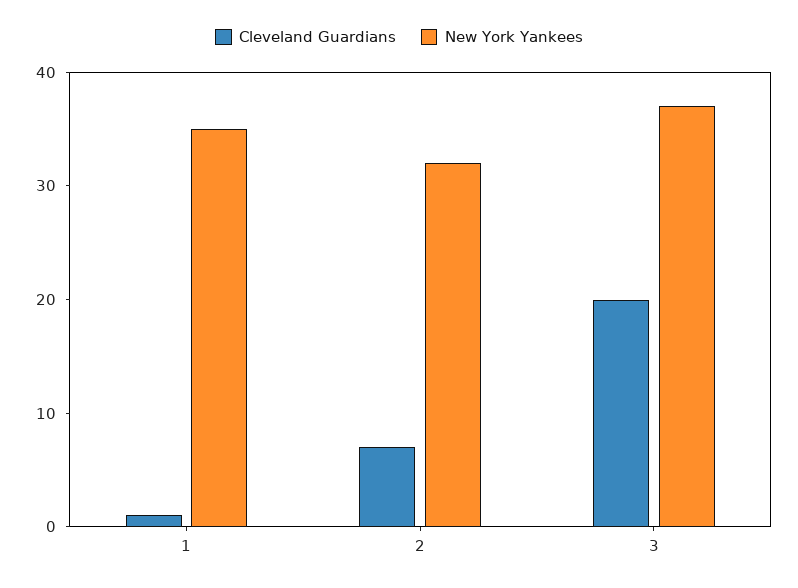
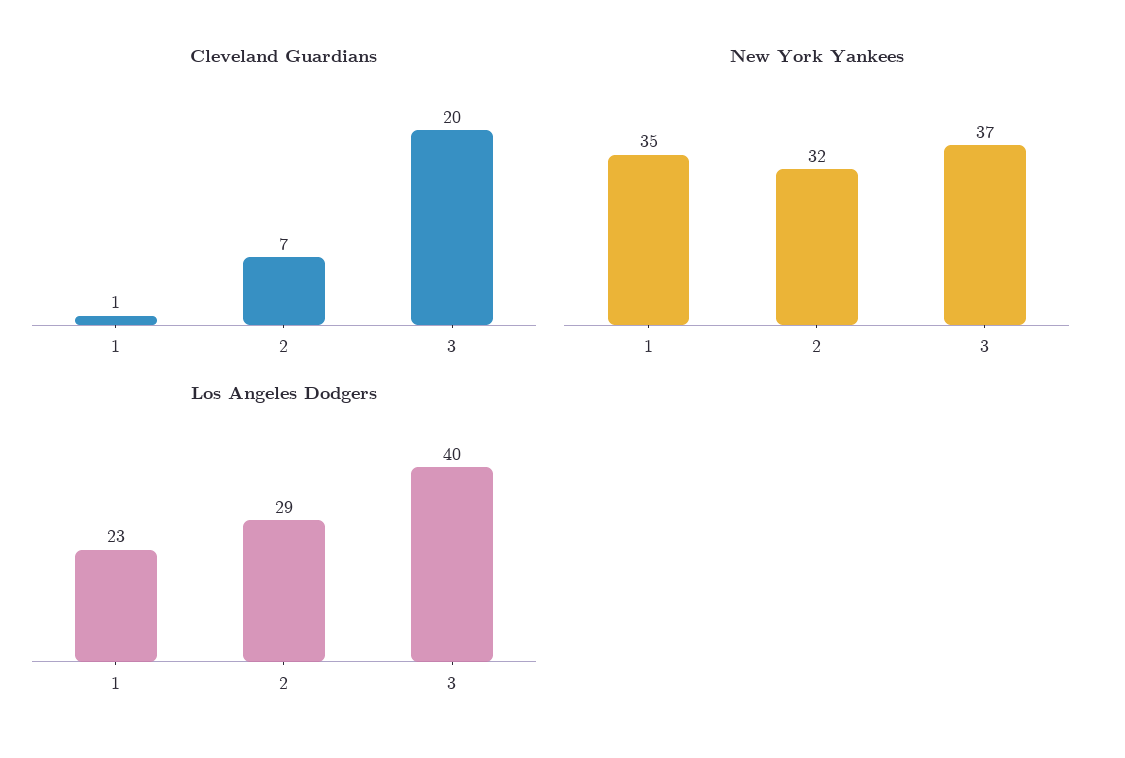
Los Angeles Dodgers, 1: none -> 23
Los Angeles Dodgers, 2: none -> 29
Los Angeles Dodgers, 3: none -> 40

